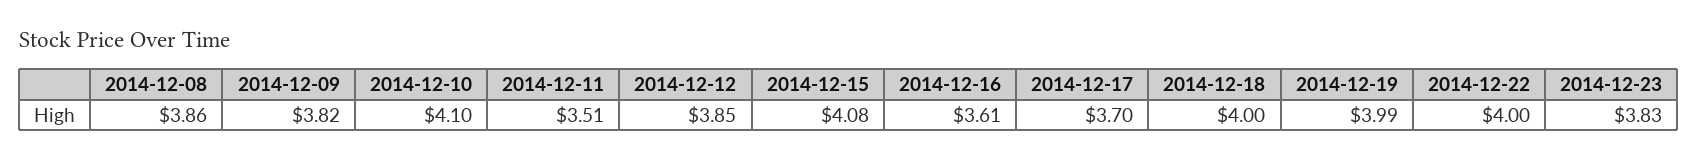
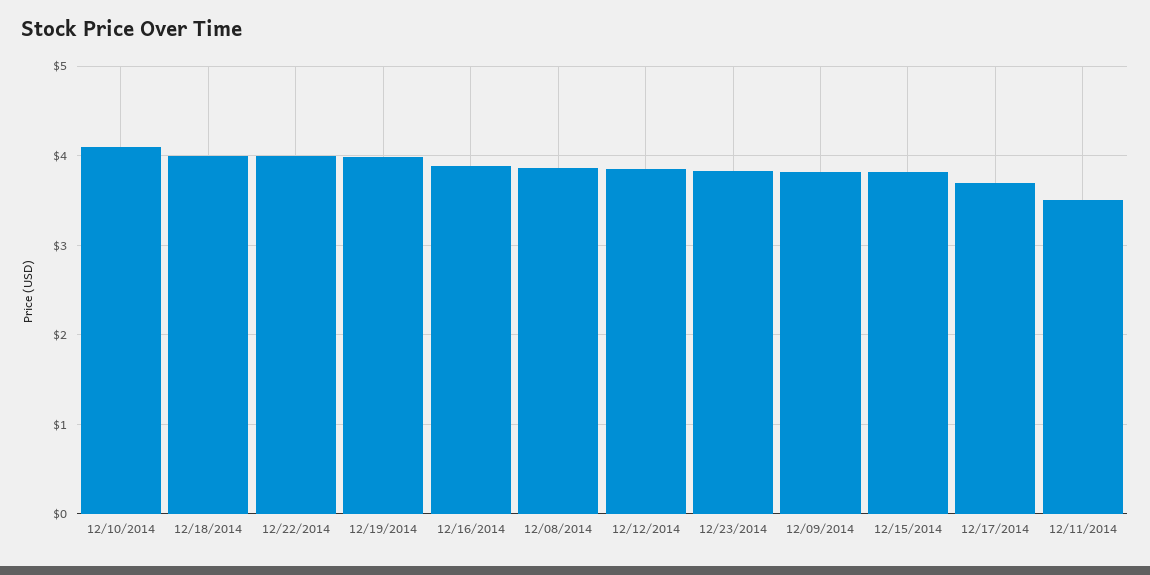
2014-12-15: 4.08 -> 3.8
2014-12-16: 3.61 -> 3.9

